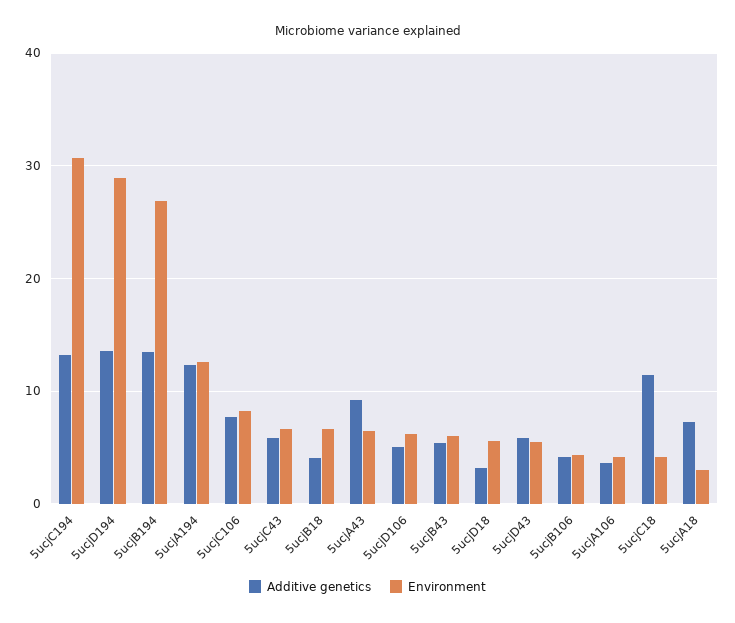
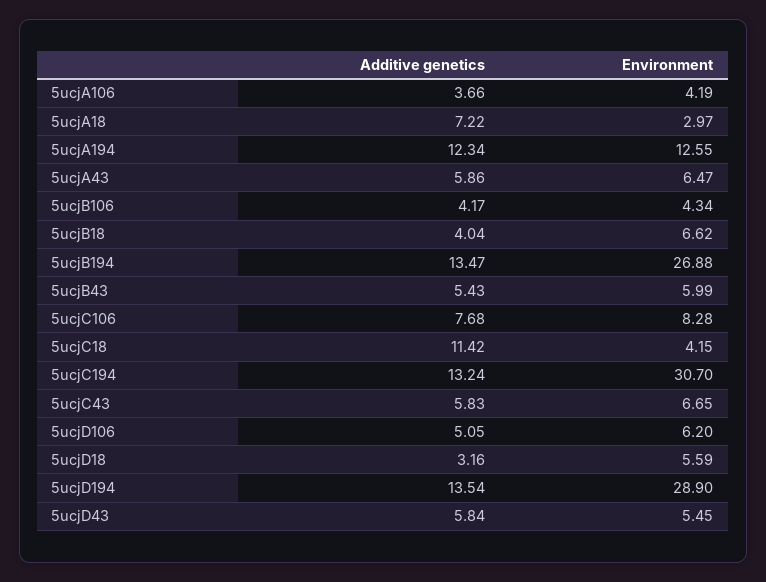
Additive genetics, 5ucjA43: 9 -> 5.86

